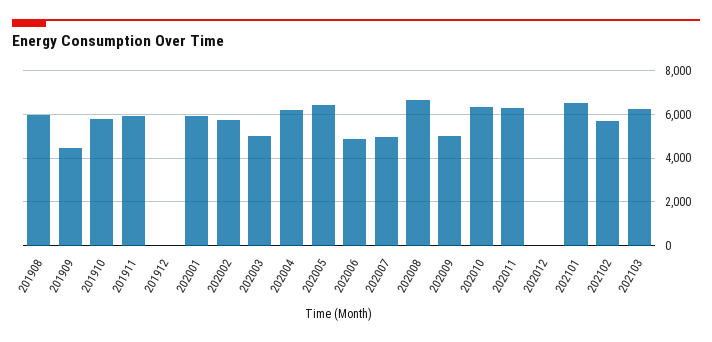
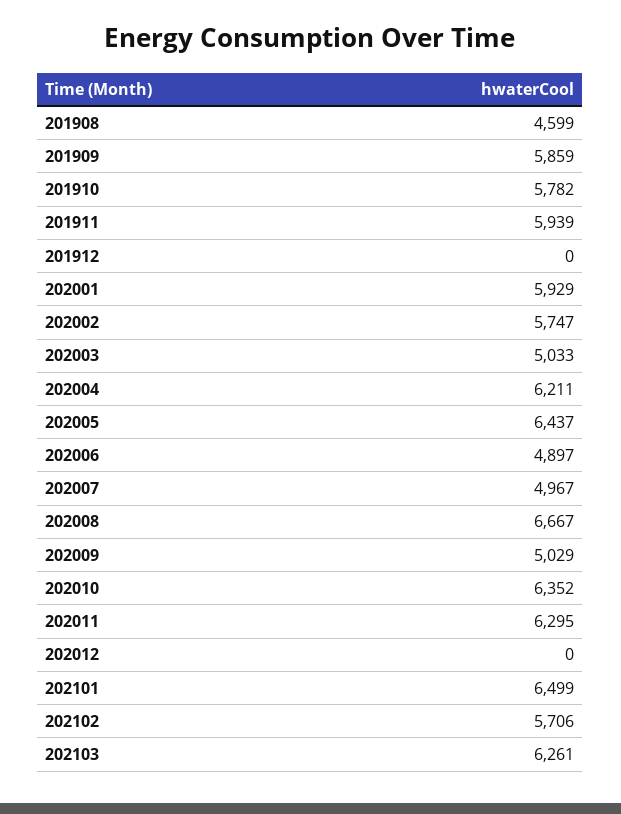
201908: 6000 -> 4599
201909: 4500 -> 5859

